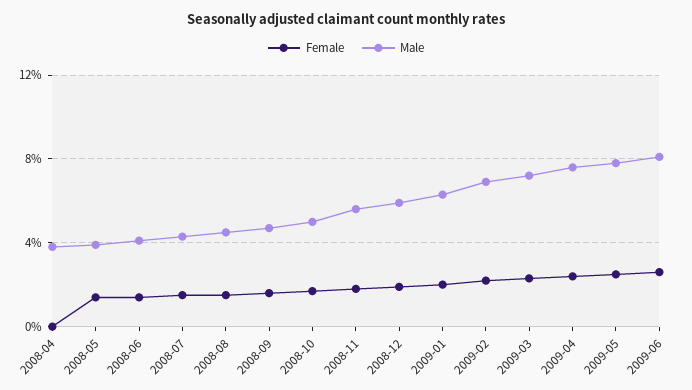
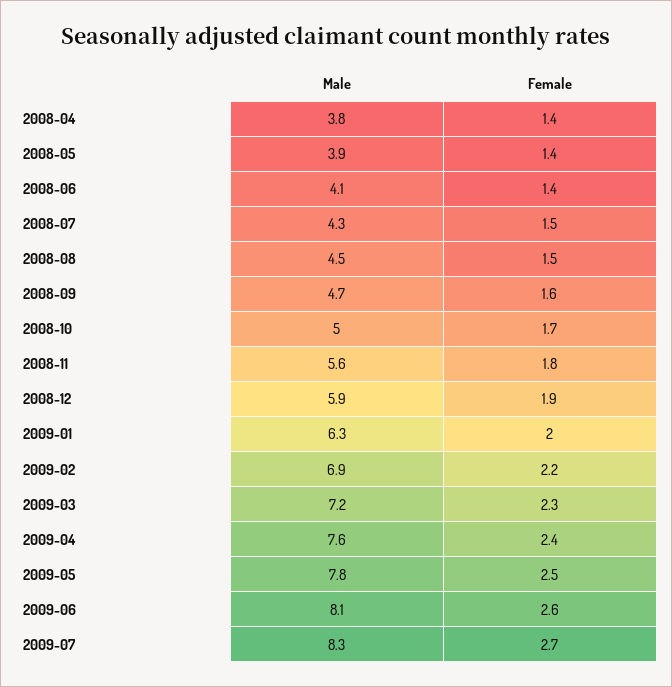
Female, 2008-04: 0 -> 1.4
Male, 2009-07: none -> 8.3
Female, 2009-07: none -> 2.7

